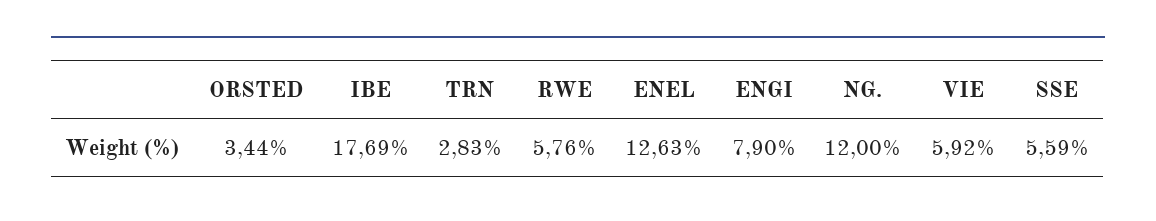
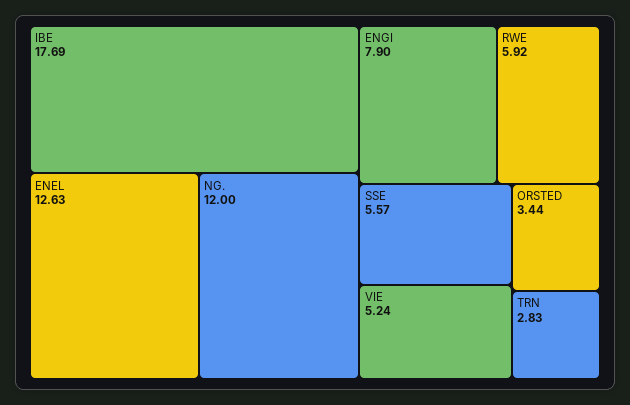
RWE: 5.76 -> 5.92
VIE: 5.92 -> 5.24
SSE: 5.59 -> 5.57

